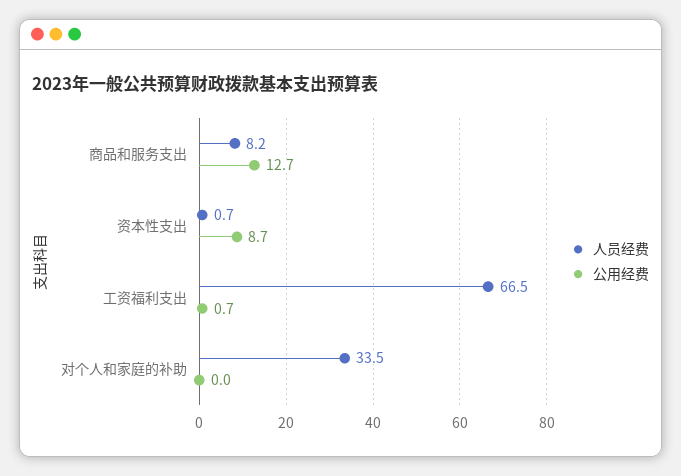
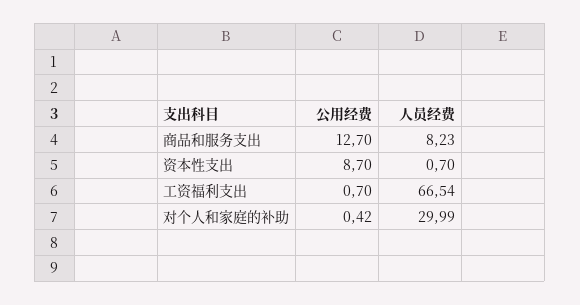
人员经费, 对个人和家庭的补助: 33.5 -> 29.99
公用经费, 对个人和家庭的补助: 0 -> 0.42

